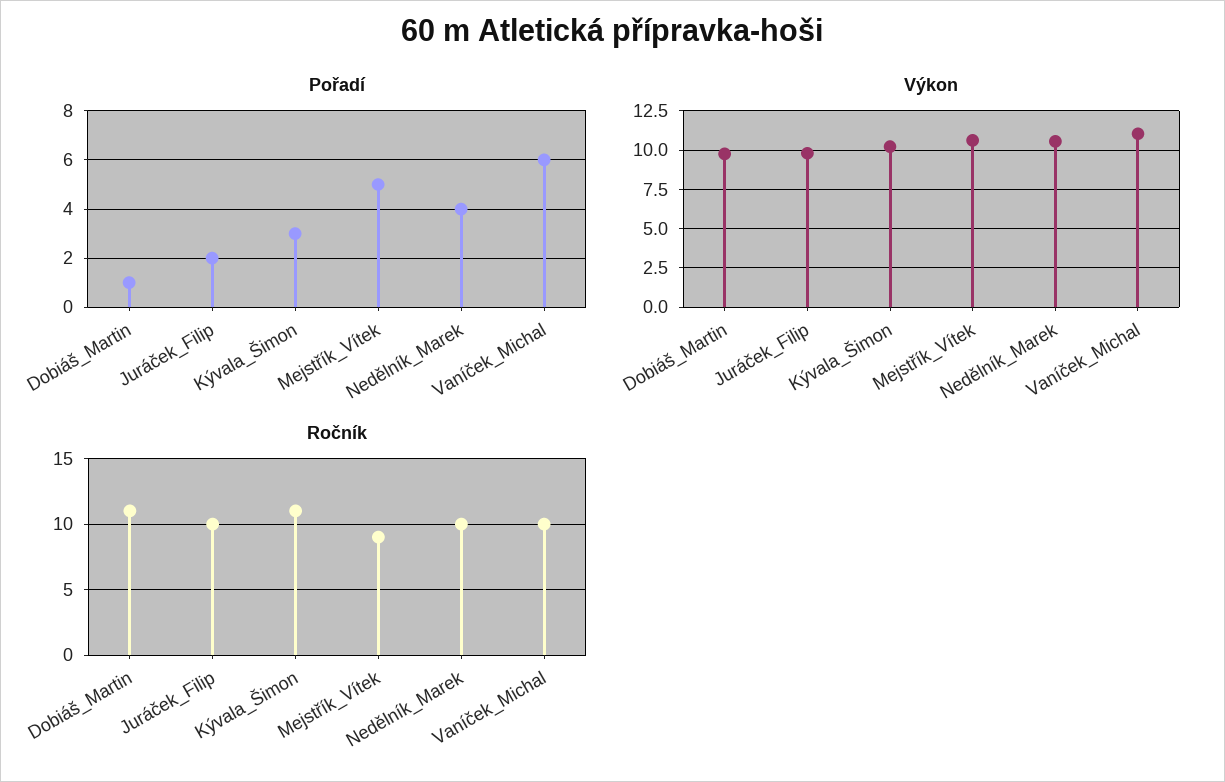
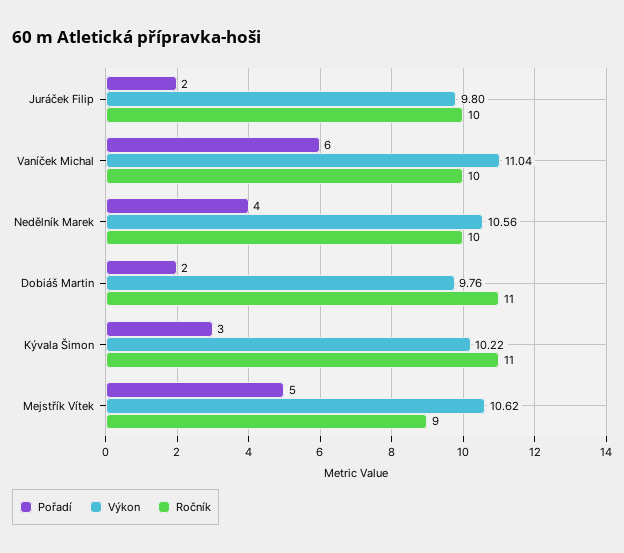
Pořadí, Dobiáš_Martin: 1 -> 2

